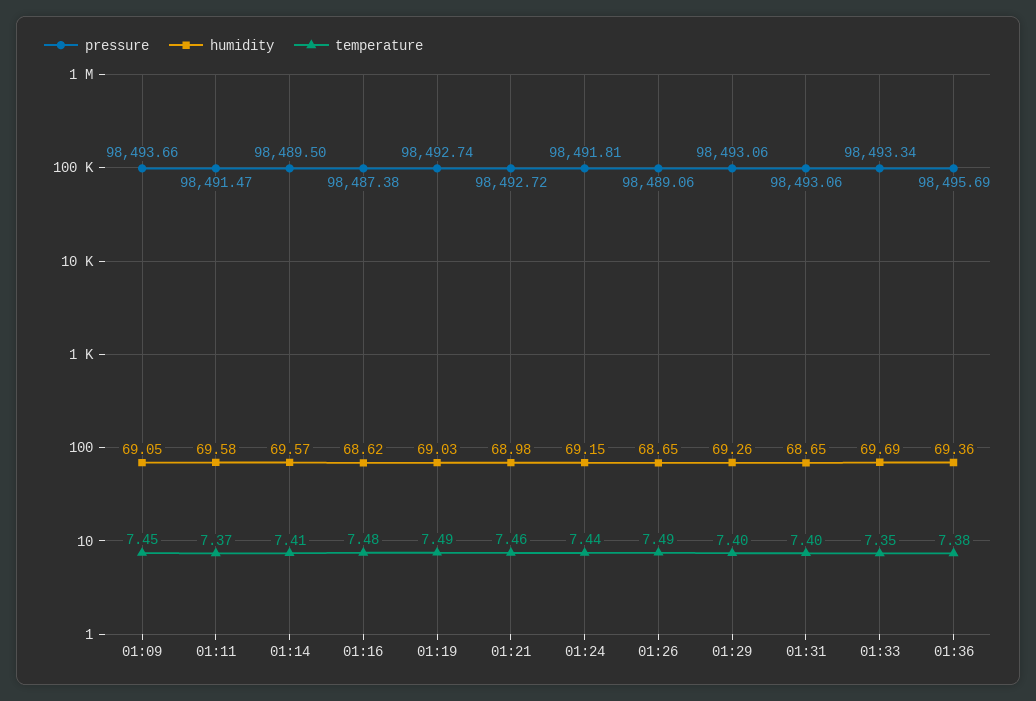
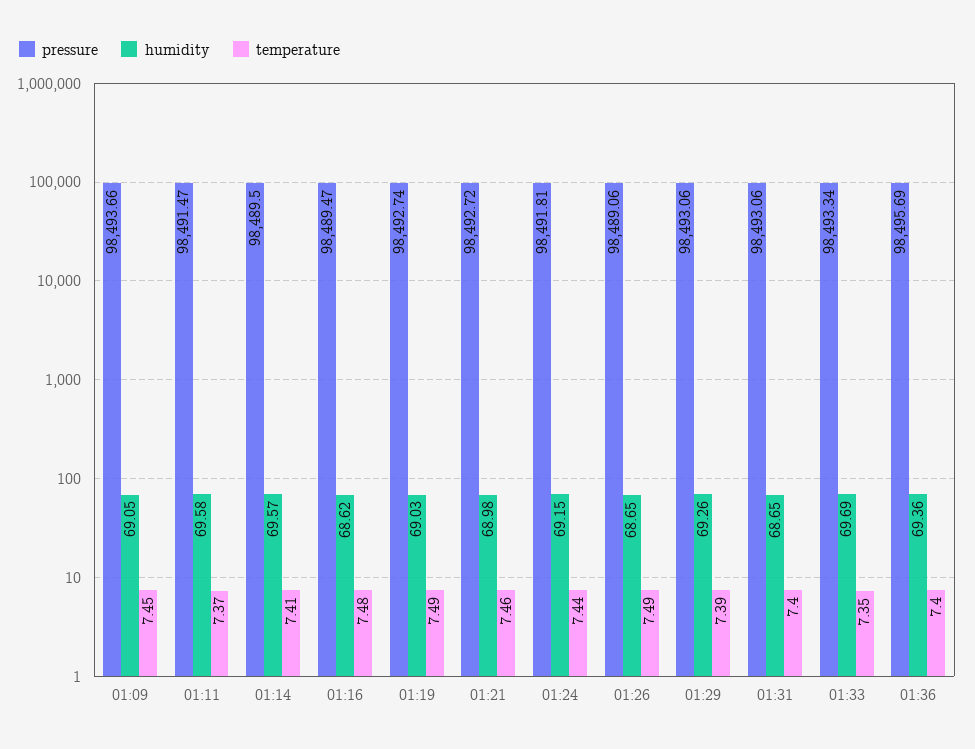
pressure, 01:16: 98487.38 -> 98489.47
temperature, 01:29: 7.4 -> 7.39
temperature, 01:36: 7.38 -> 7.4

